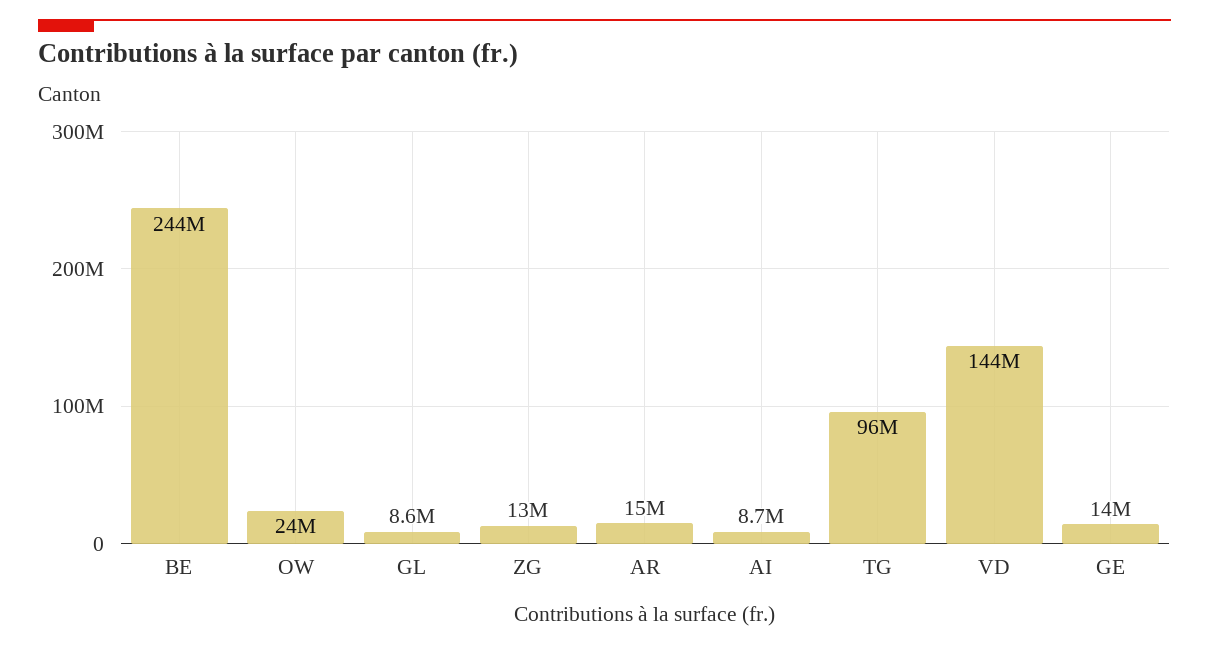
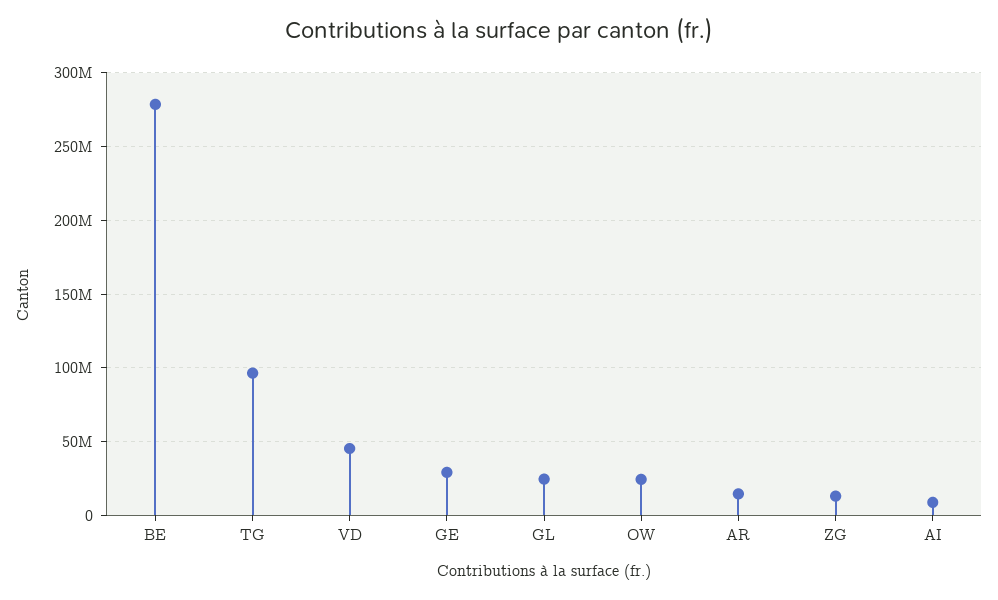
BE: 244000000 -> 280000000
GL: 8600000 -> 25000000
VD: 144000000 -> 45000000
GE: 14000000 -> 30000000

